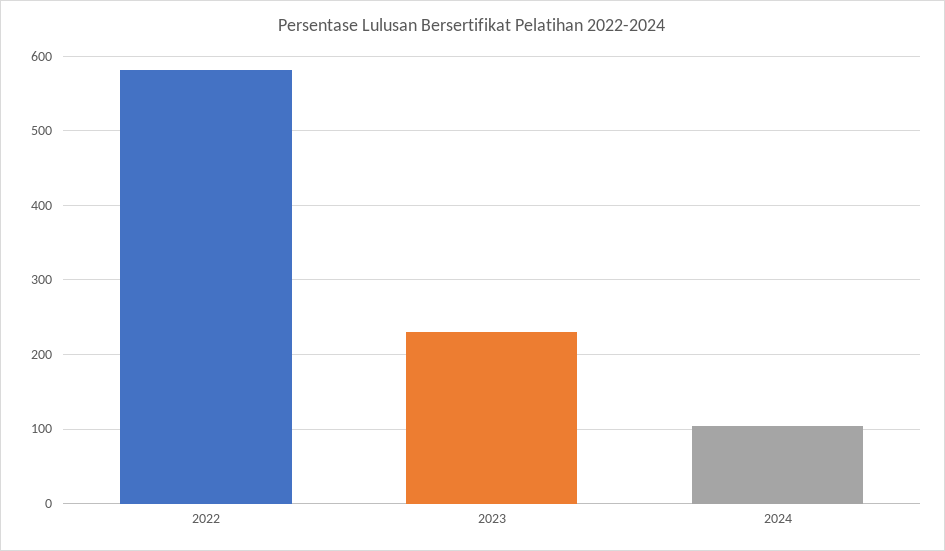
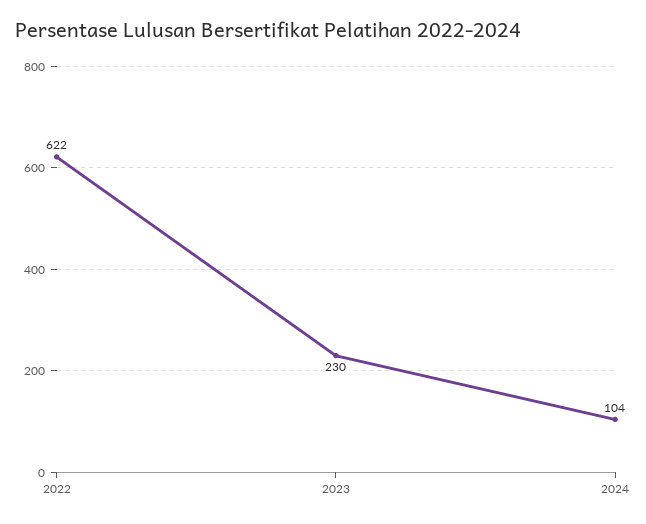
2022: 580 -> 622

